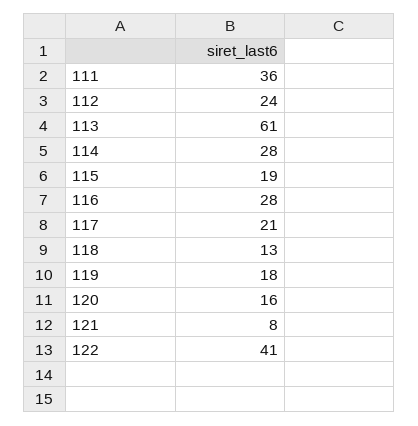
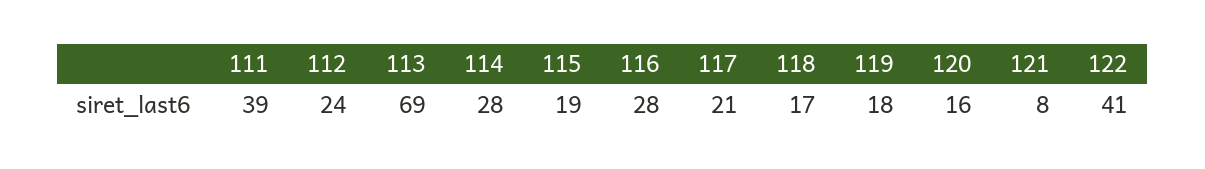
111: 36 -> 39
113: 61 -> 69
118: 13 -> 17

